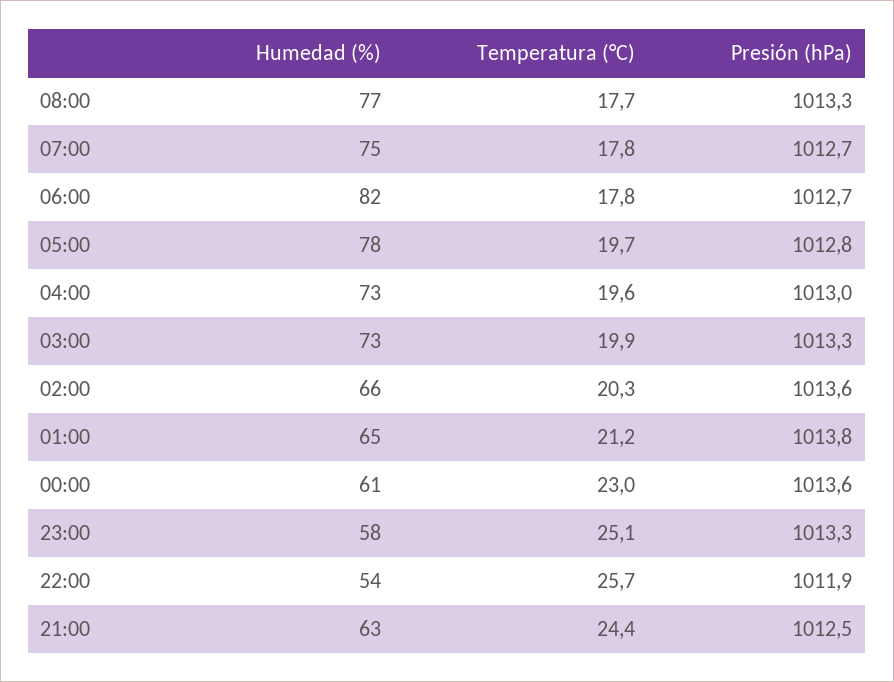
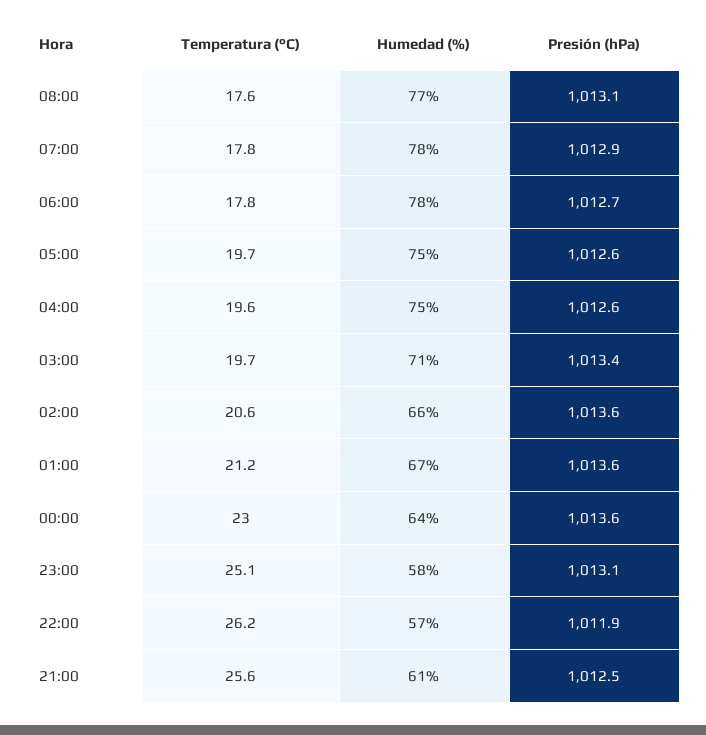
Temperatura (°C), 08:00: 17.7 -> 17.6
Presión (hPa), 08:00: 1013.3 -> 1013.1
Humedad (%), 07:00: 75 -> 78
Presión (hPa), 07:00: 1012.7 -> 1012.9
Humedad (%), 06:00: 82 -> 78
Humedad (%), 05:00: 78 -> 75
Presión (hPa), 05:00: 1012.8 -> 1012.6
Humedad (%), 04:00: 73 -> 75
Presión (hPa), 04:00: 1013 -> 1012.6
Humedad (%), 03:00: 73 -> 71
Temperatura (°C), 03:00: 19.9 -> 19.7
Presión (hPa), 03:00: 1013.3 -> 1013.4
Temperatura (°C), 02:00: 20.3 -> 20.6
Humedad (%), 01:00: 65 -> 67
Presión (hPa), 01:00: 1013.8 -> 1013.6
Humedad (%), 00:00: 61 -> 64
Presión (hPa), 23:00: 1013.3 -> 1013.1
Humedad (%), 22:00: 54 -> 57
Temperatura (°C), 22:00: 25.7 -> 26.2
Humedad (%), 21:00: 63 -> 61
Temperatura (°C), 21:00: 24.4 -> 25.6

